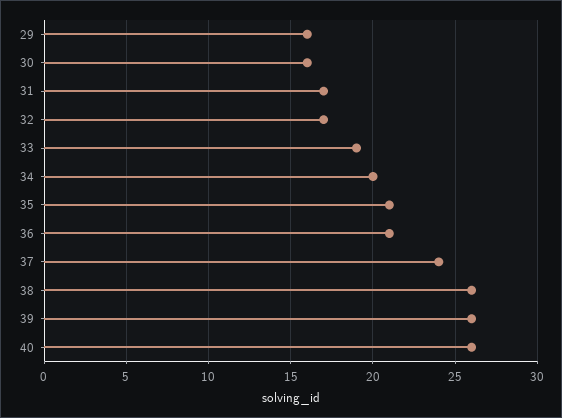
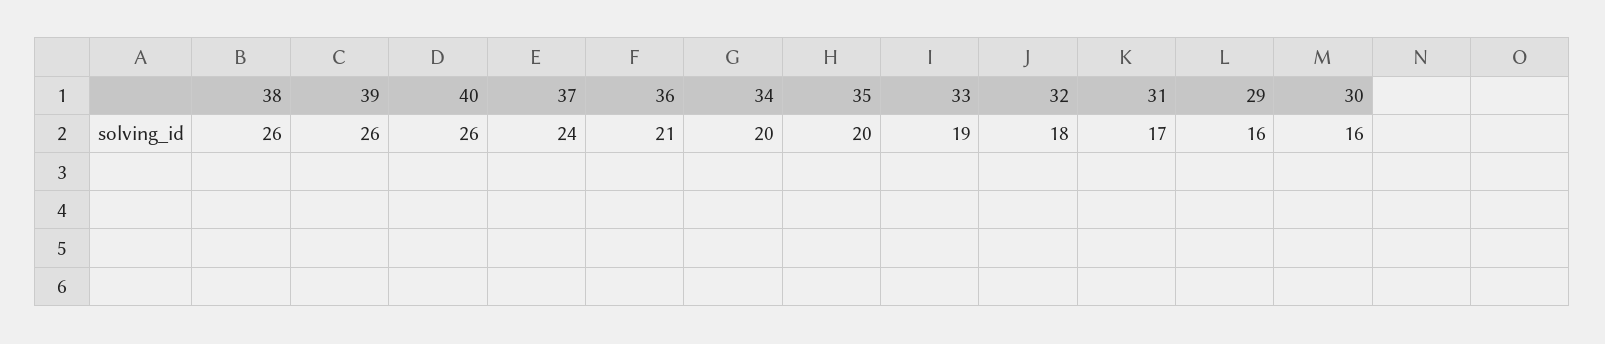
32: 17 -> 18
35: 21 -> 20

